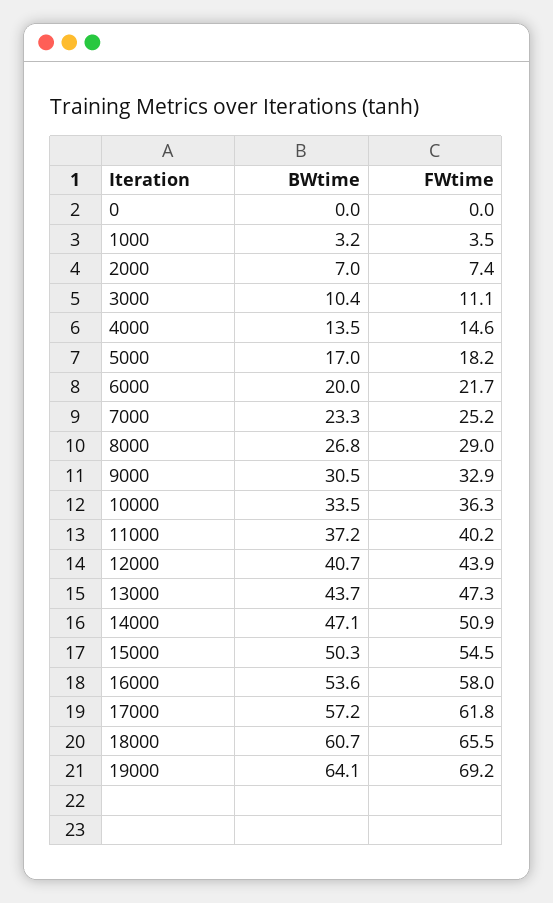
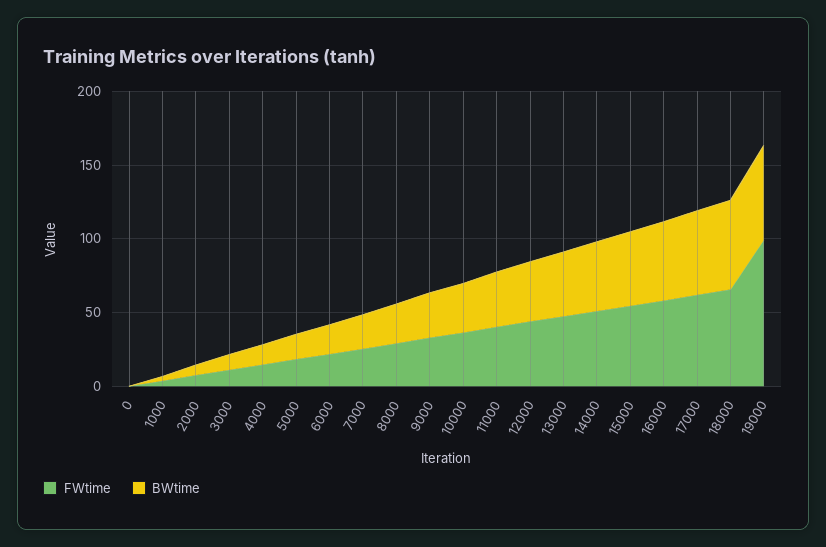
FWtime, 19000: 69.2 -> 100

